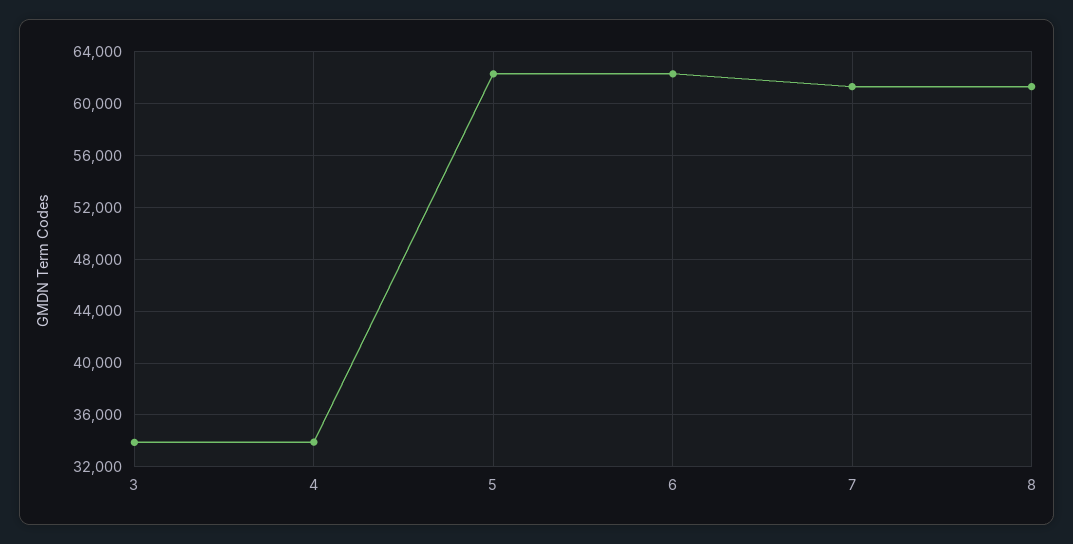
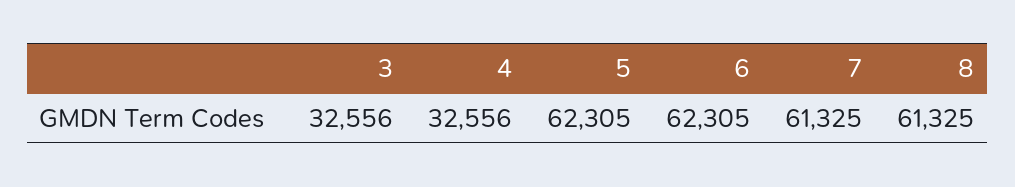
3: 34000 -> 32556
4: 34000 -> 32556

